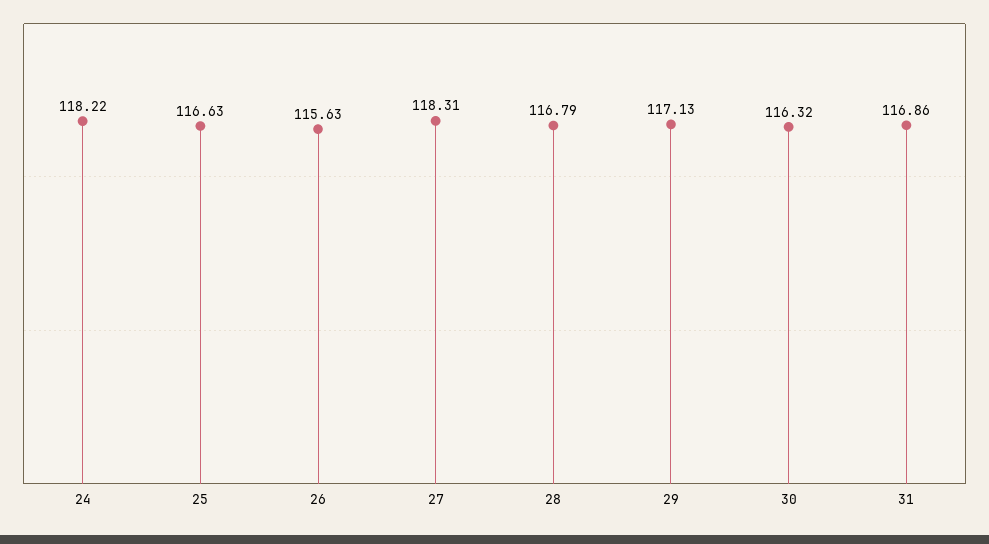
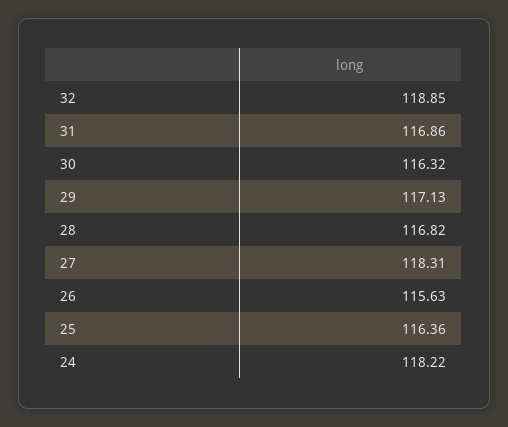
25: 116.63 -> 116.36
28: 116.79 -> 116.82
32: none -> 118.85

